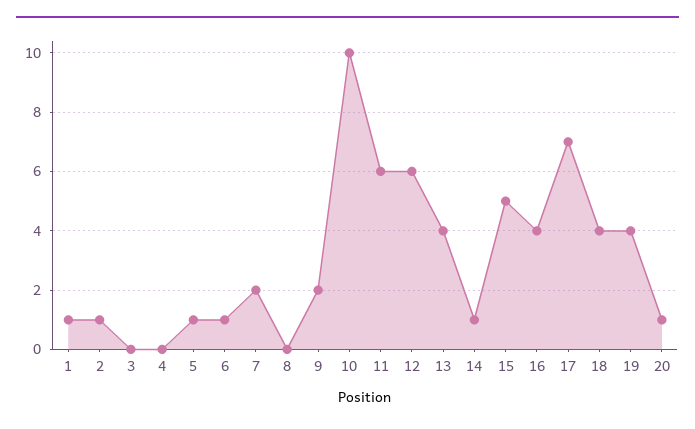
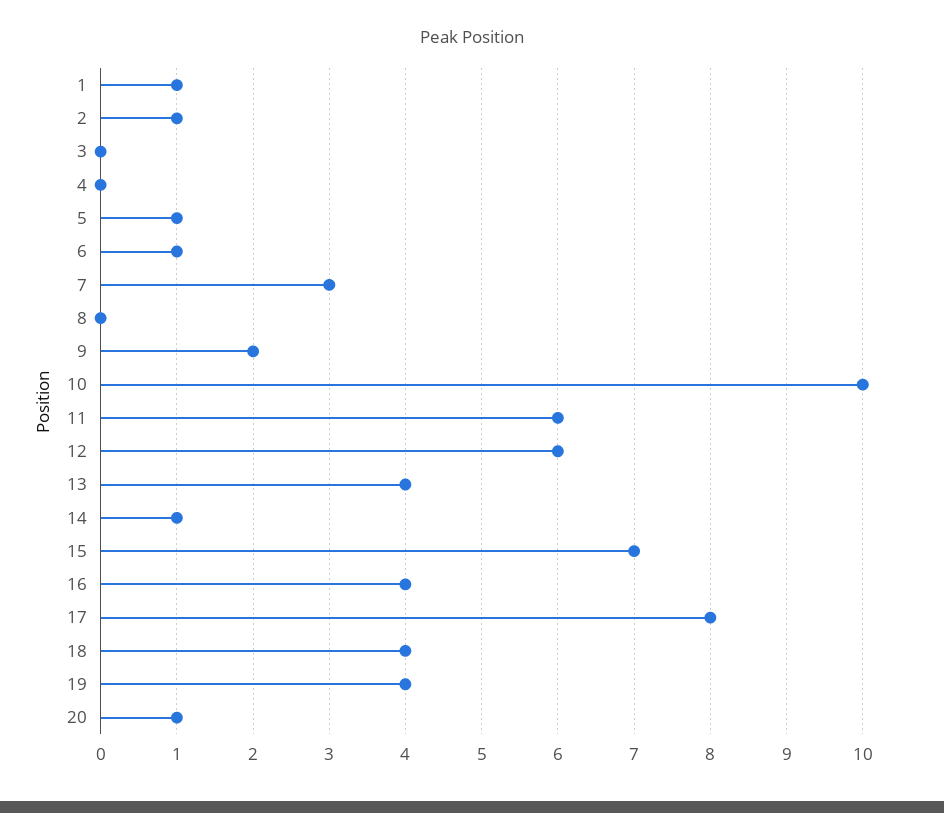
7: 2 -> 3
15: 5 -> 7
17: 7 -> 8

